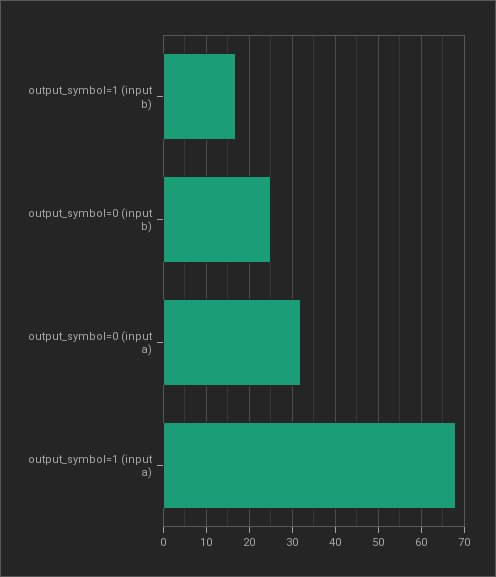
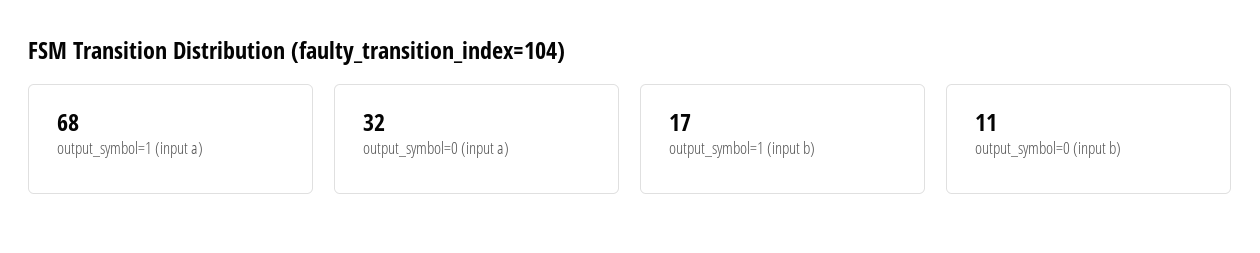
output_symbol=0 (input b): 25 -> 11

